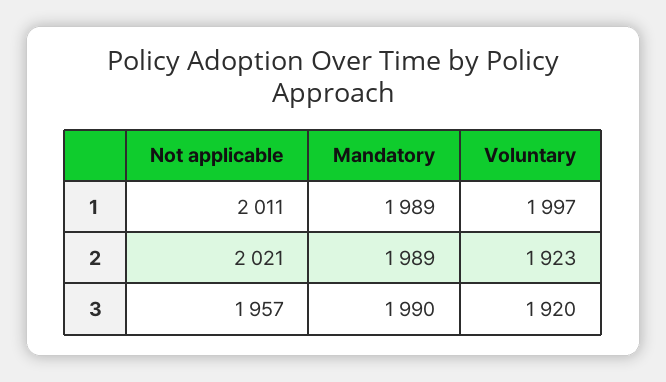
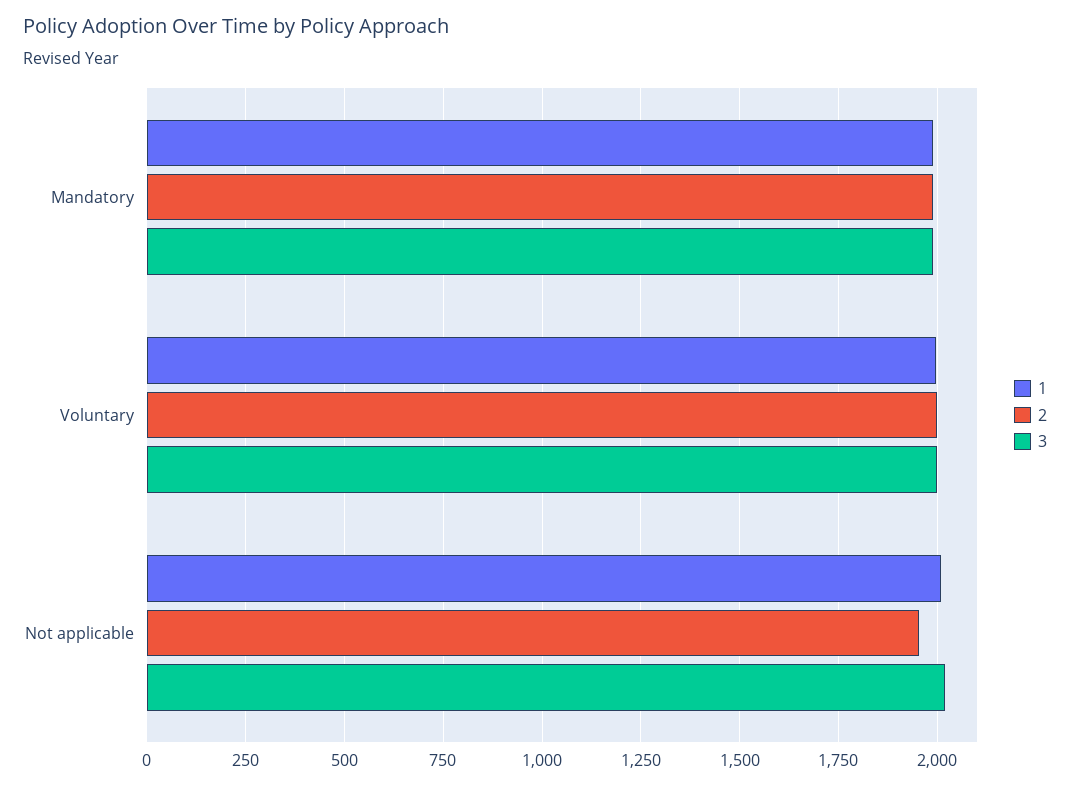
2, Not applicable: 2021 -> 1950
2, Voluntary: 1923 -> 2000
3, Not applicable: 1957 -> 2025
3, Voluntary: 1920 -> 2000

